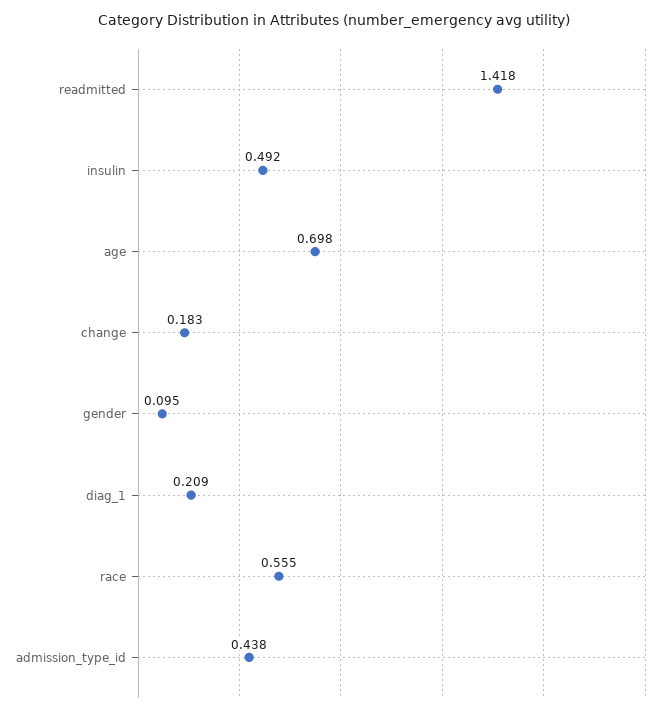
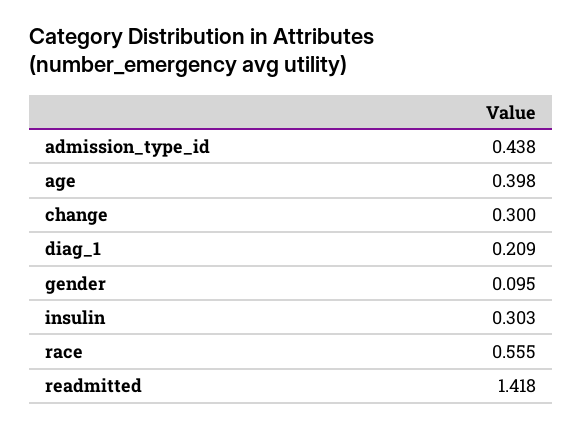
insulin: 0.492 -> 0.303
age: 0.698 -> 0.398
change: 0.183 -> 0.3

